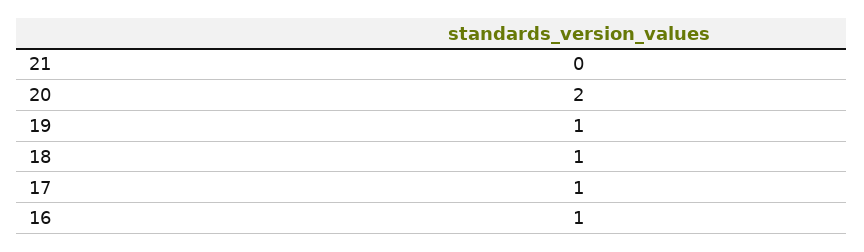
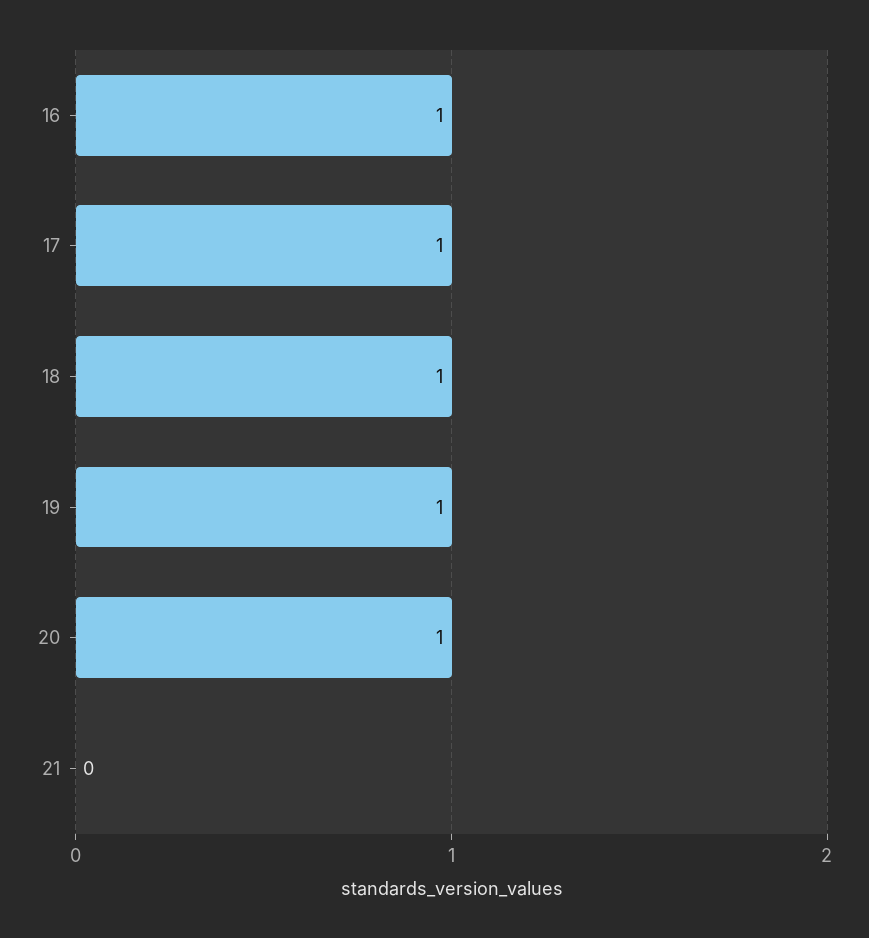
20: 2 -> 1

